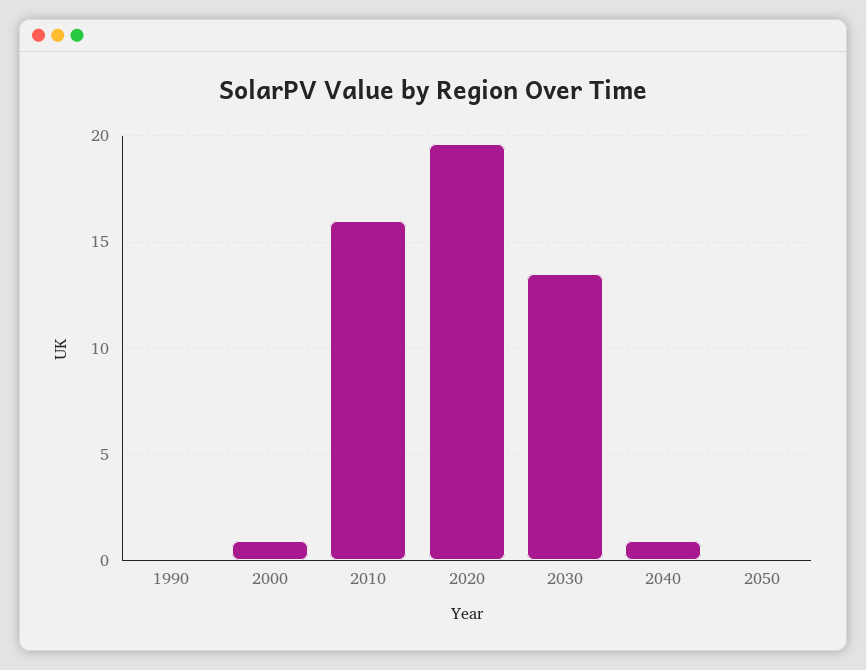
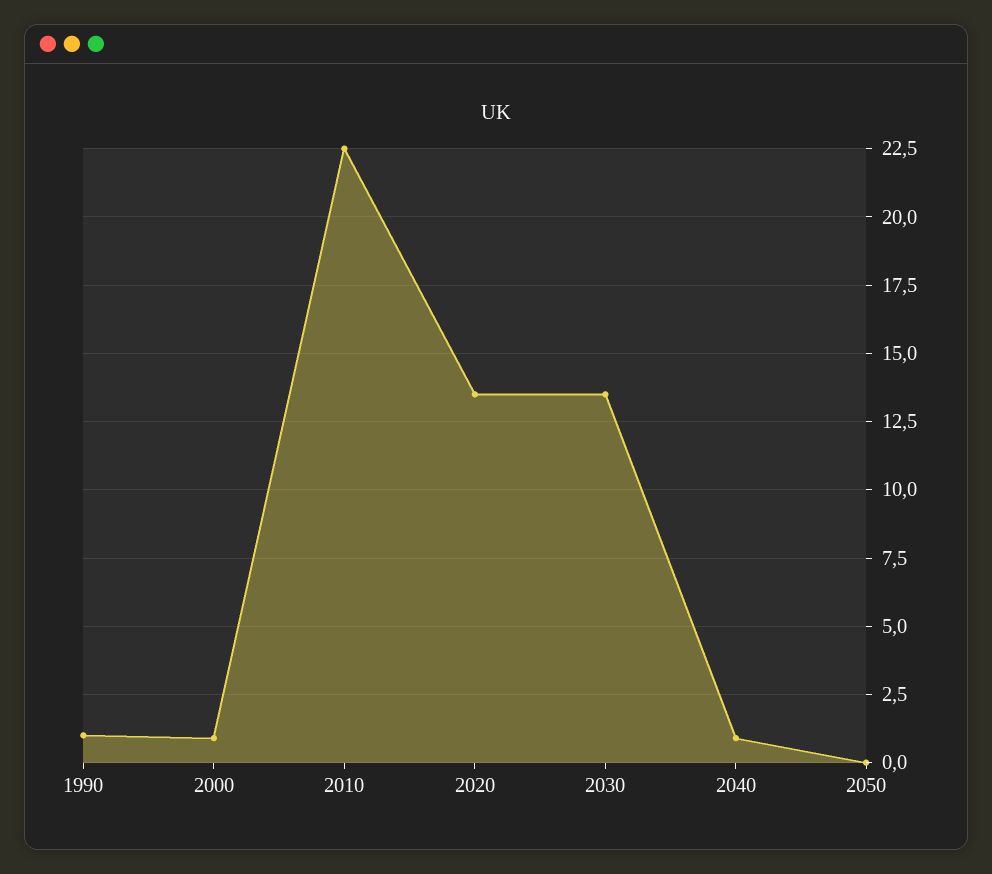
1990: 0 -> 1
2010: 16 -> 22.5
2020: 19.5 -> 13.5

